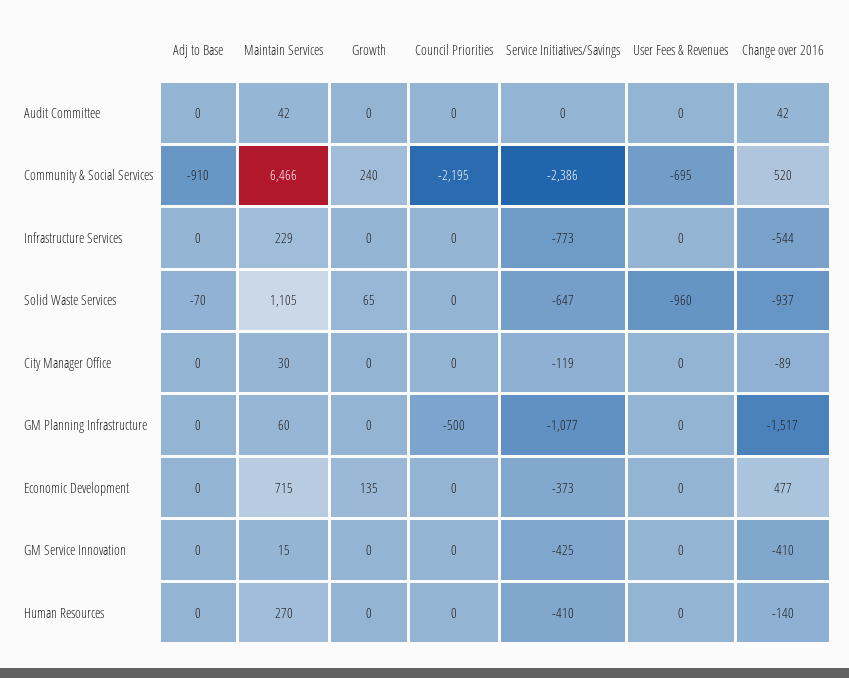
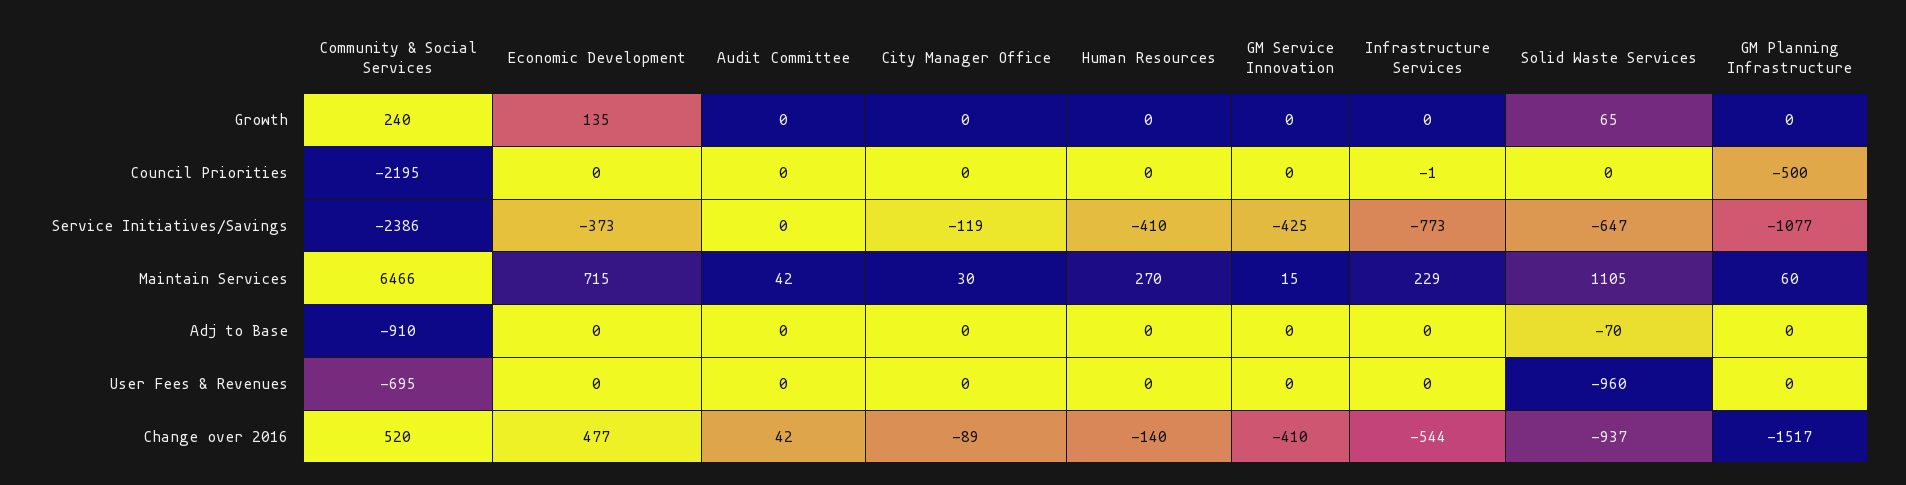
Council Priorities, Infrastructure Services: 0 -> -1

